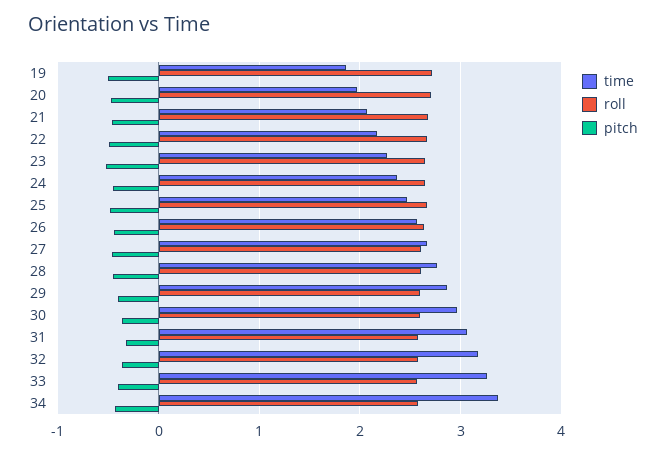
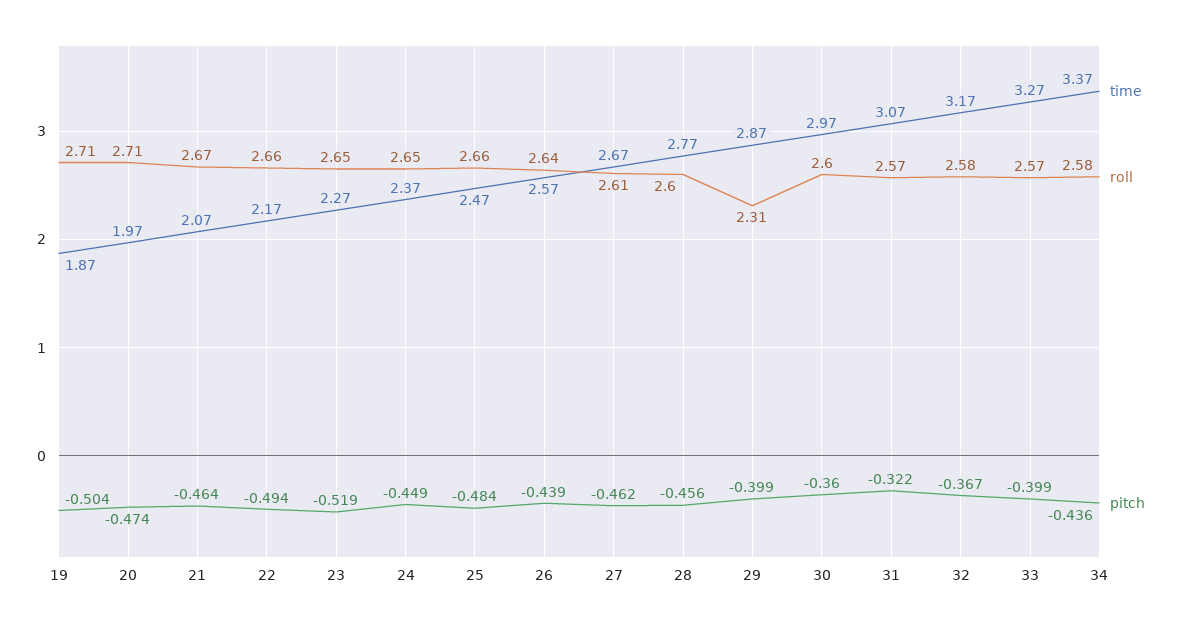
roll, 29: 2.6 -> 2.31

